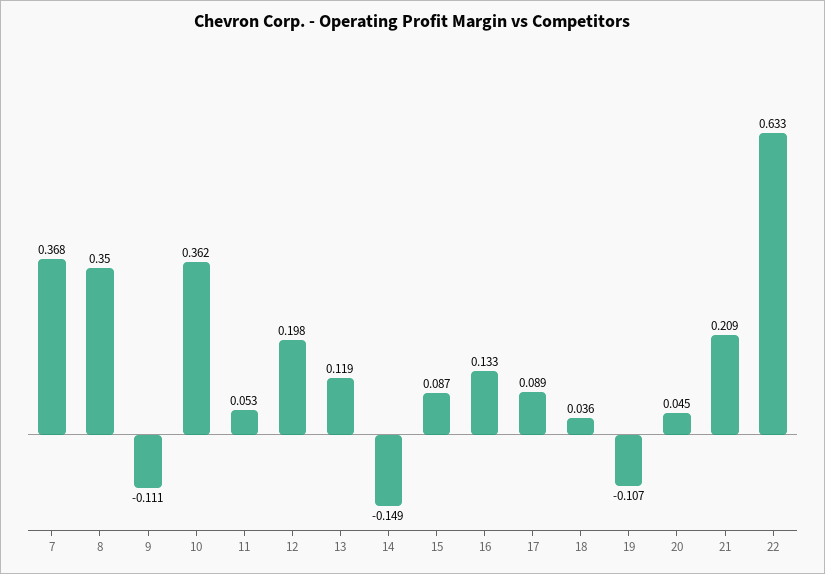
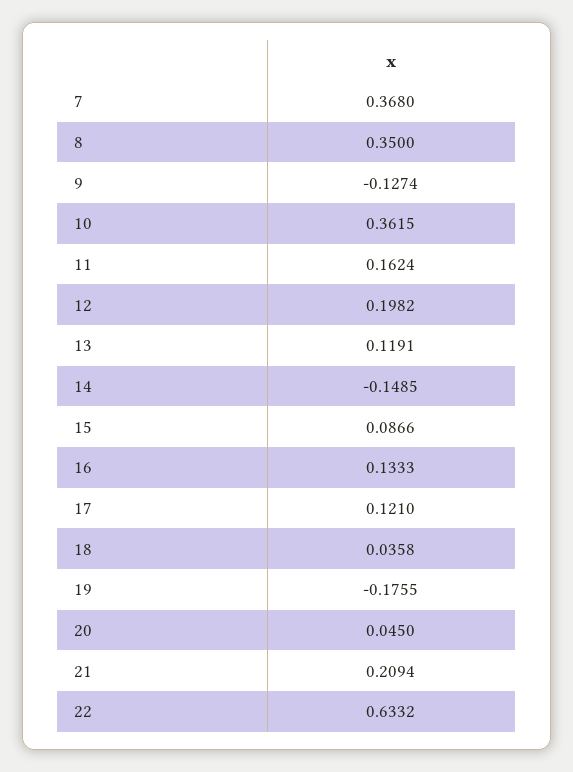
9: -0.111 -> -0.1274
11: 0.053 -> 0.1624
17: 0.089 -> 0.121
19: -0.107 -> -0.1755

